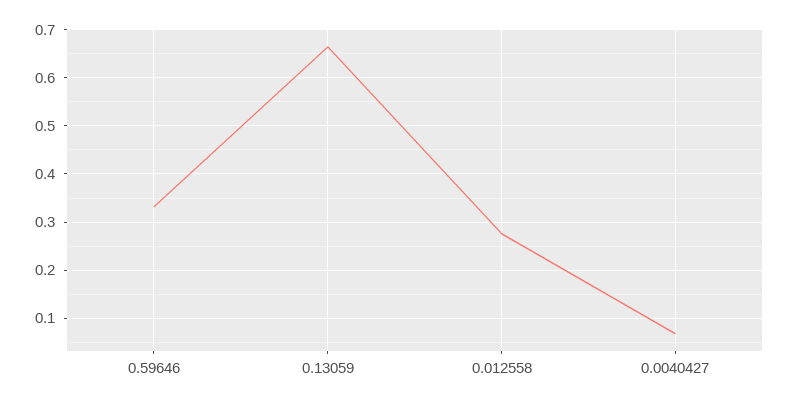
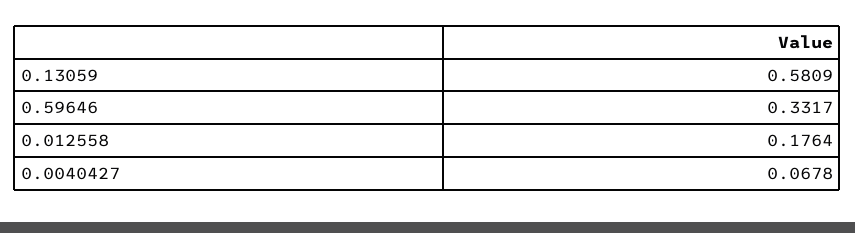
0.13059: 0.66 -> 0.5809
0.012558: 0.28 -> 0.1764

